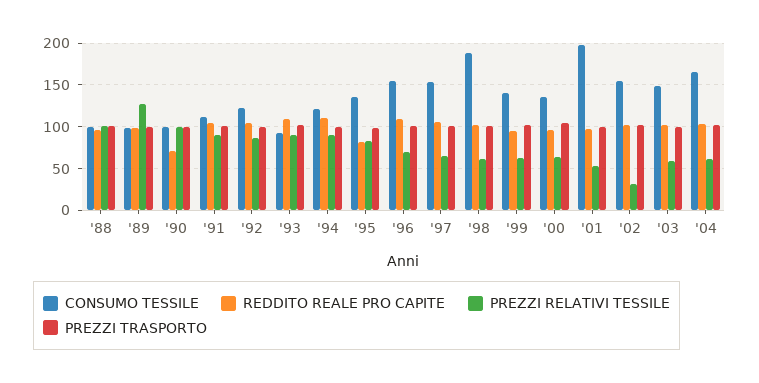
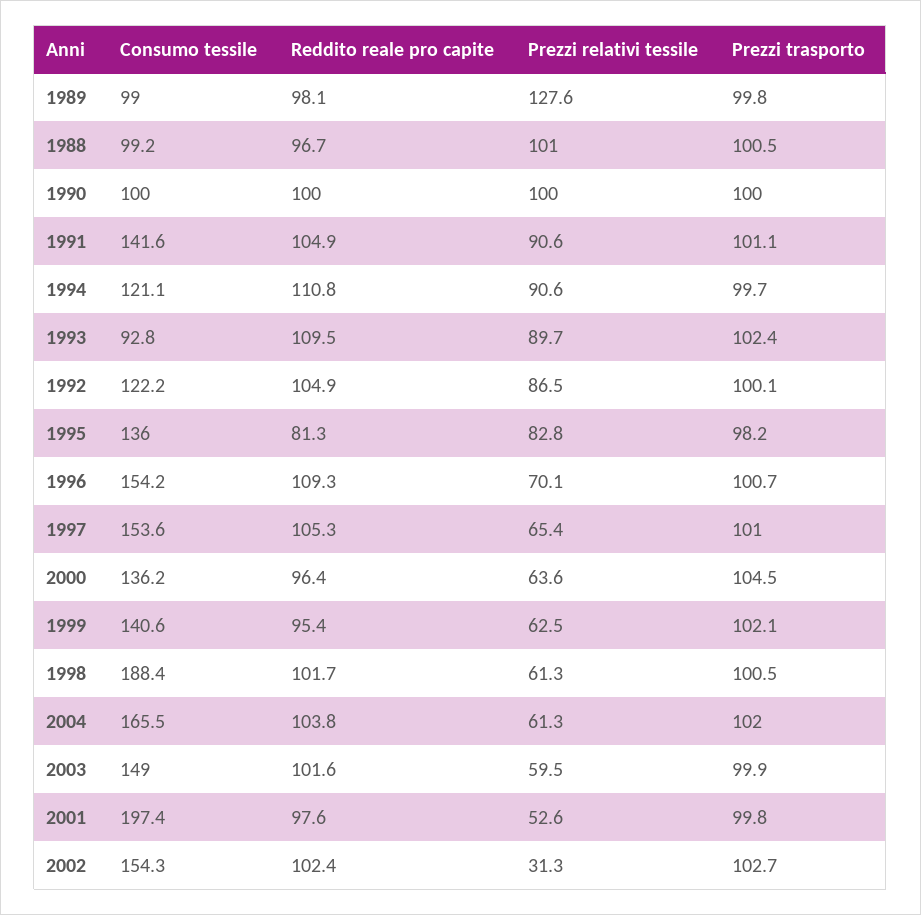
REDDITO REALE PRO CAPITE, '90: 70 -> 100
CONSUMO TESSILE, '91: 110 -> 141.6

